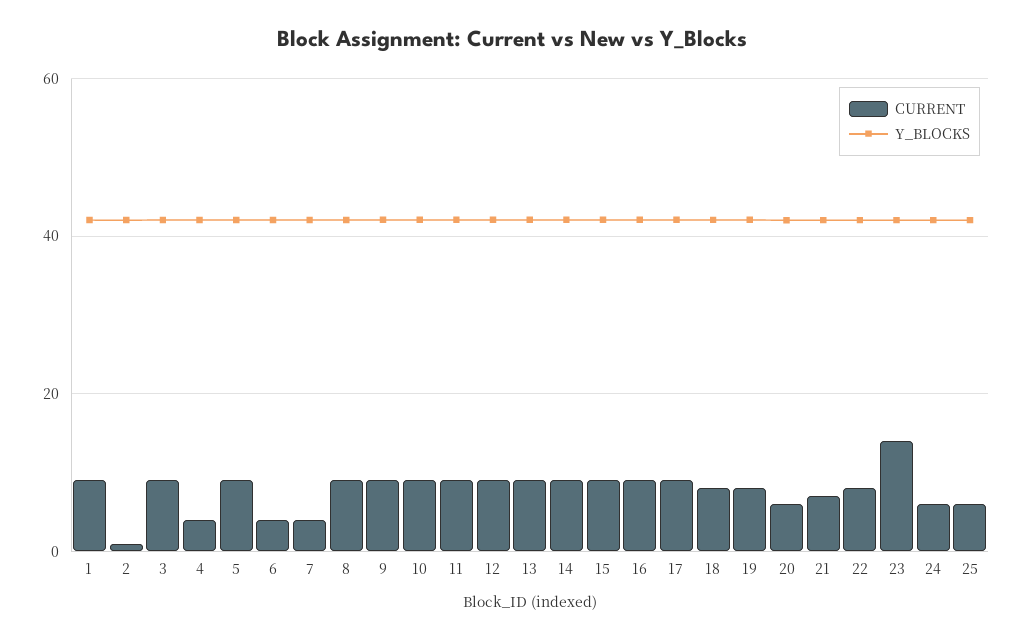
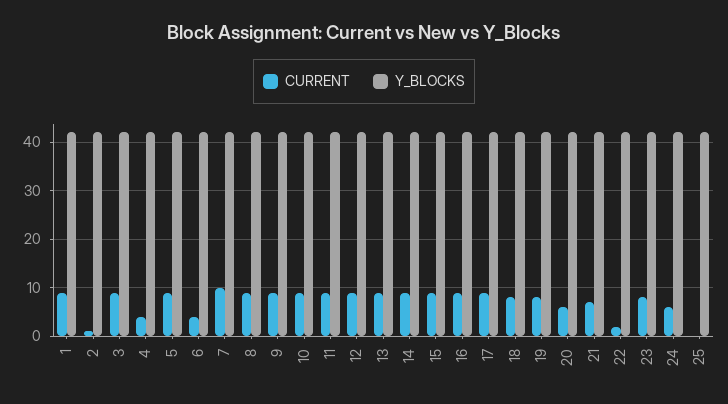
CURRENT, 7: 4 -> 10
CURRENT, 22: 8 -> 2
CURRENT, 23: 14 -> 8
CURRENT, 25: 6 -> 0

